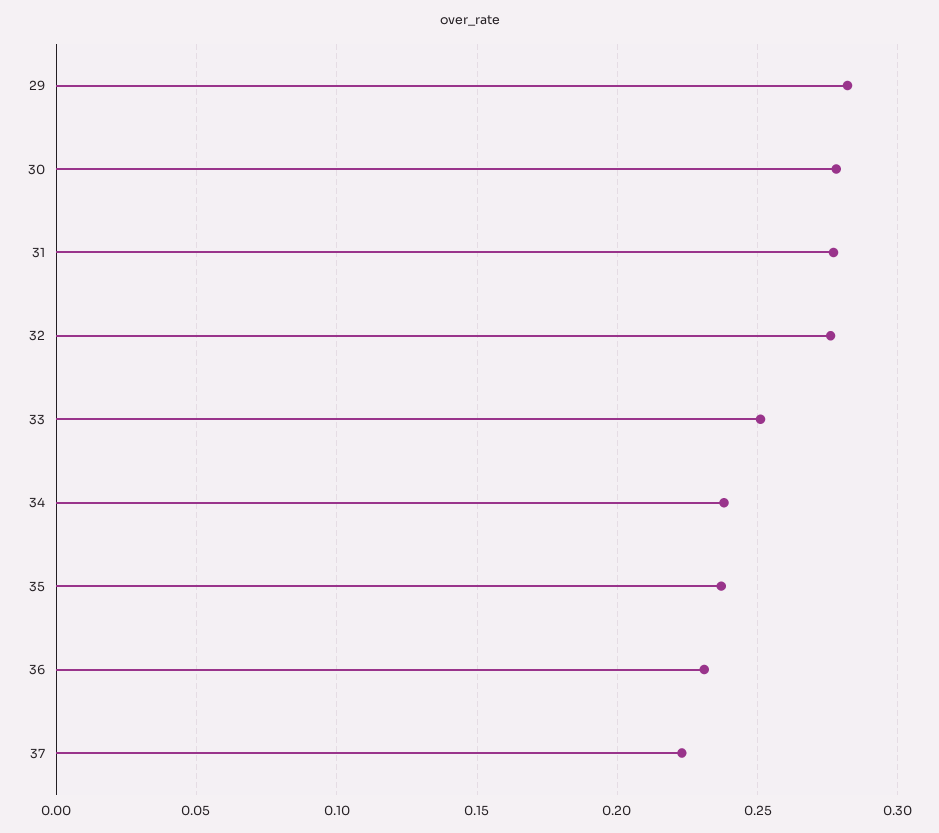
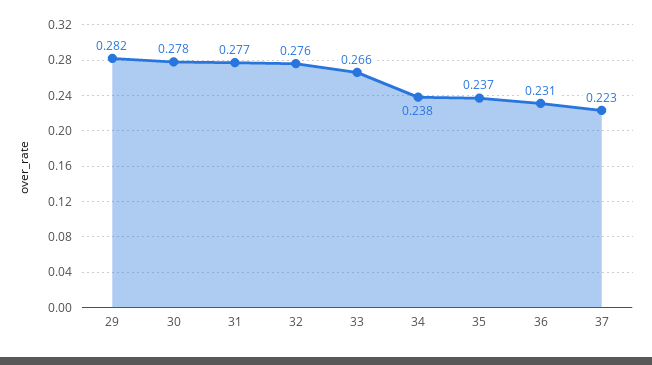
33: 0.25 -> 0.266

